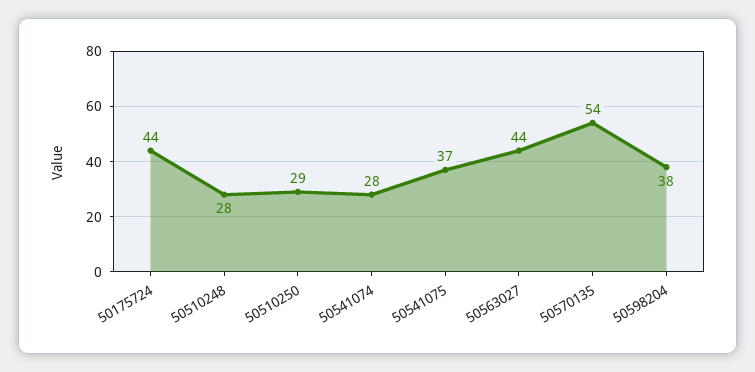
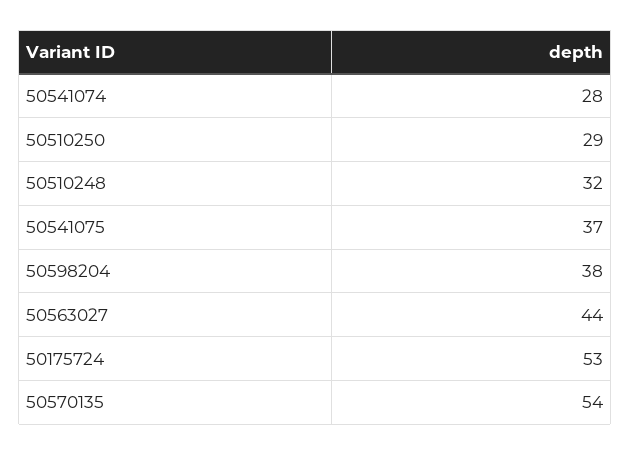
50175724: 44 -> 53
50510248: 28 -> 32

